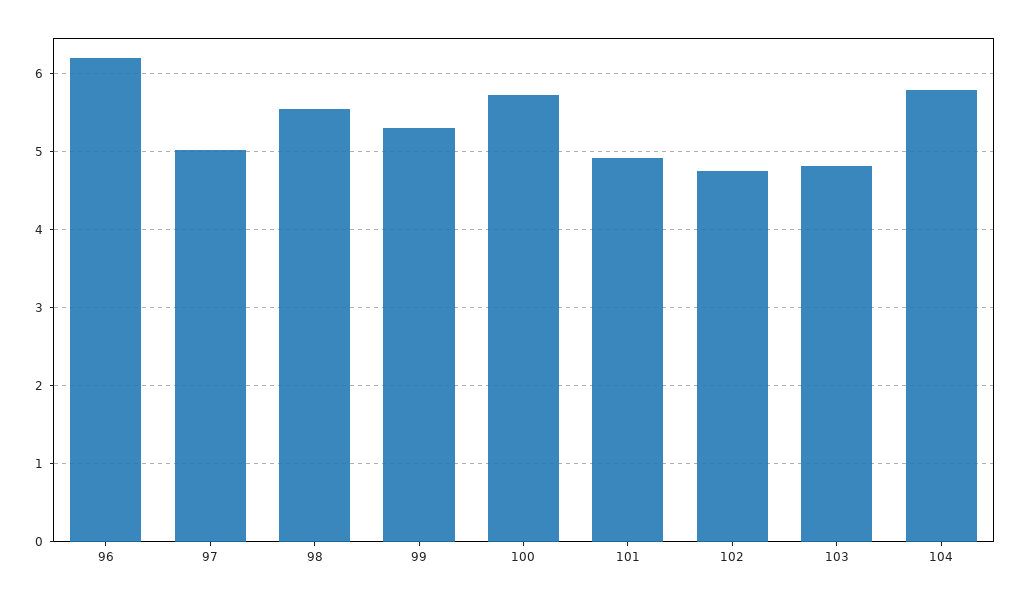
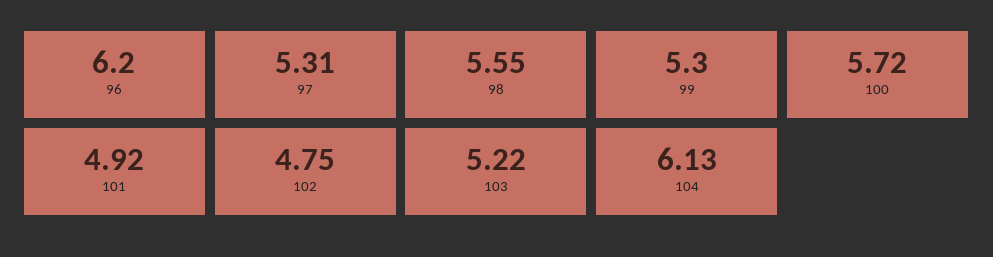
97: 5 -> 5.31
103: 4.8 -> 5.22
104: 5.8 -> 6.13

